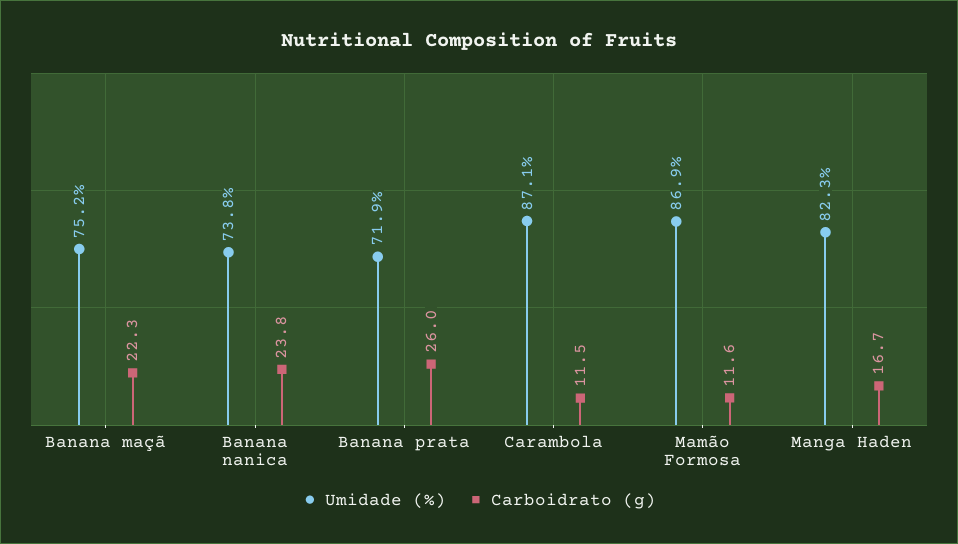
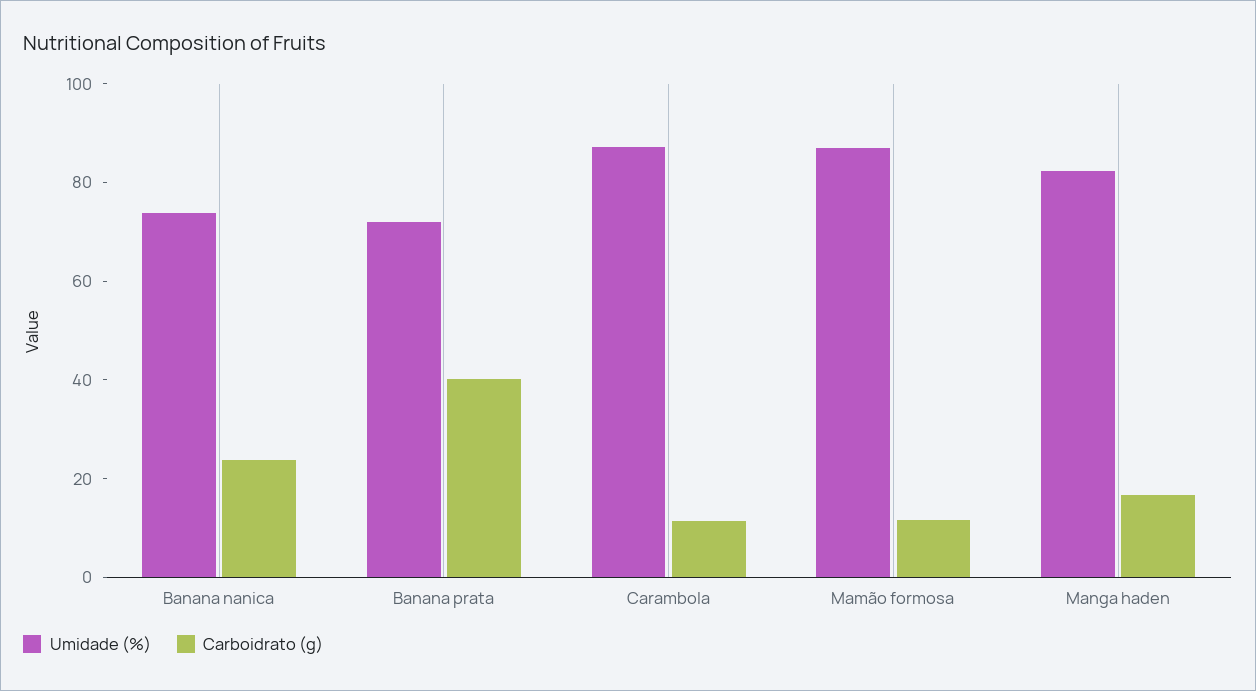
Umidade (%), Banana maçã: 75.2 -> none
Carboidrato (g), Banana maçã: 22.3 -> none
Carboidrato (g), Banana prata: 26 -> 40

